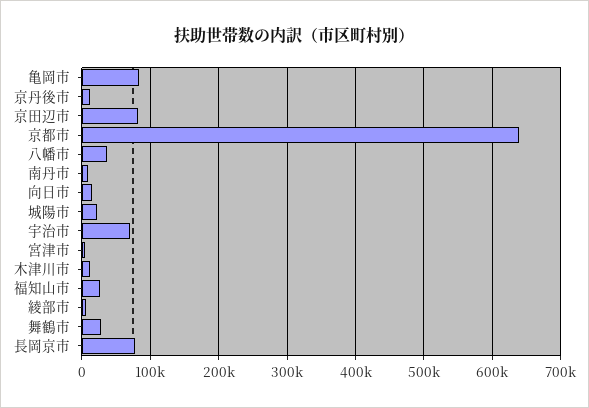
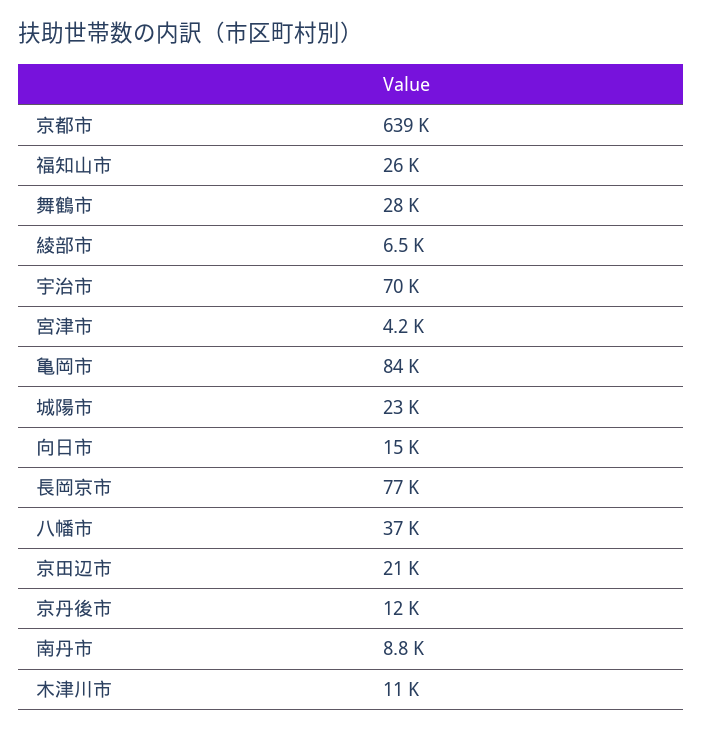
京田辺市: 80000 -> 21000

